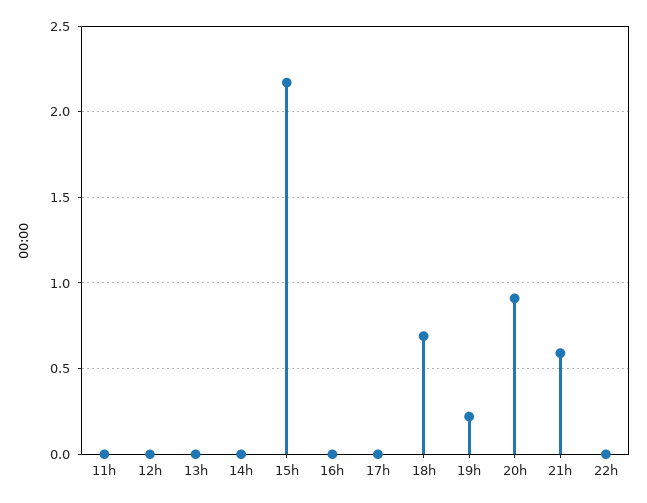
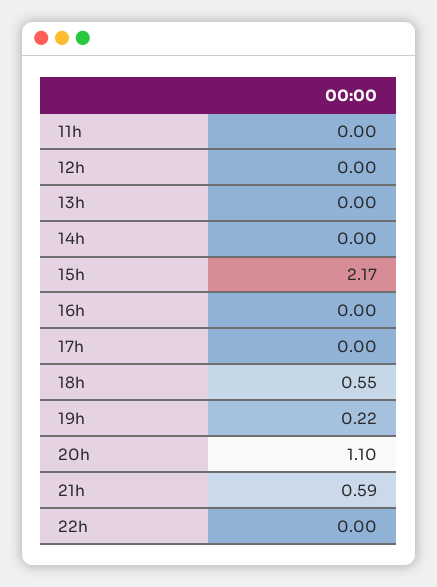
18h: 0.7 -> 0.55
20h: 0.9 -> 1.1

